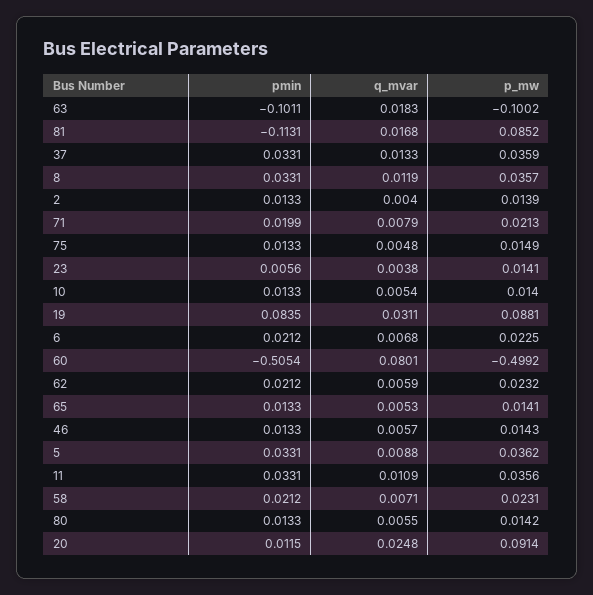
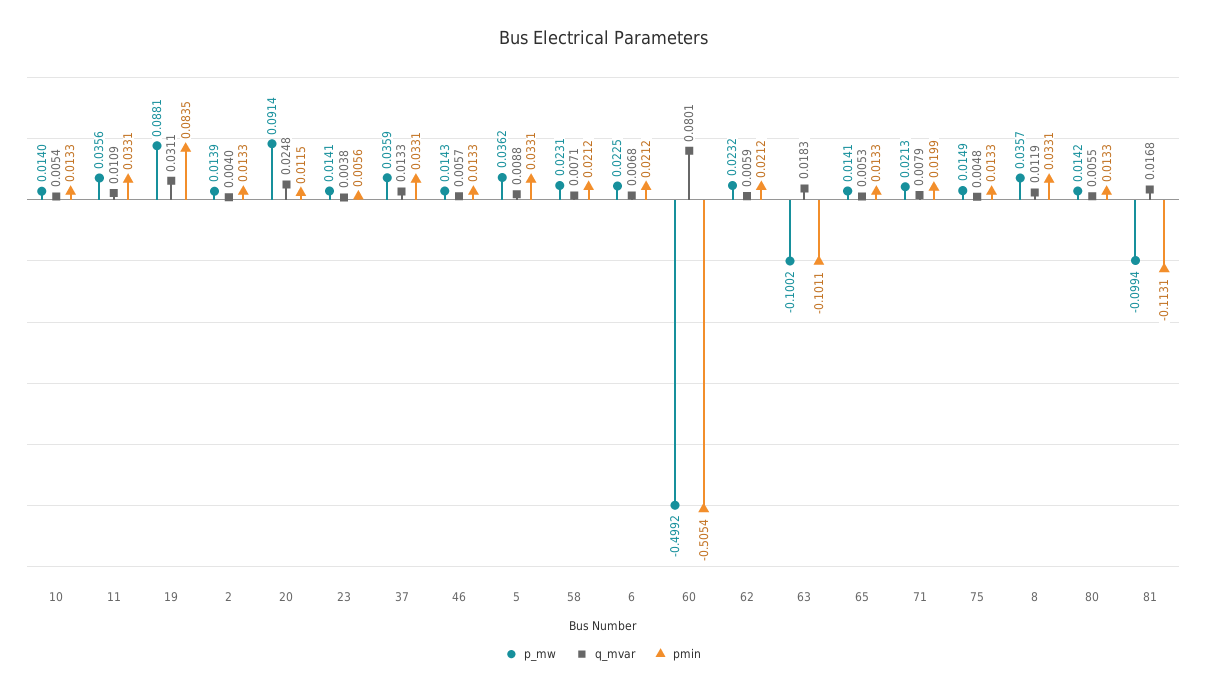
p_mw, 81: 0.0852 -> -0.0994

